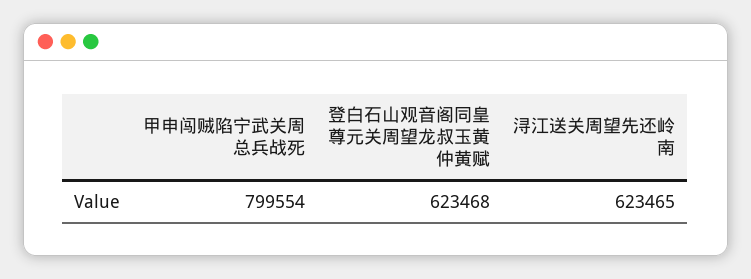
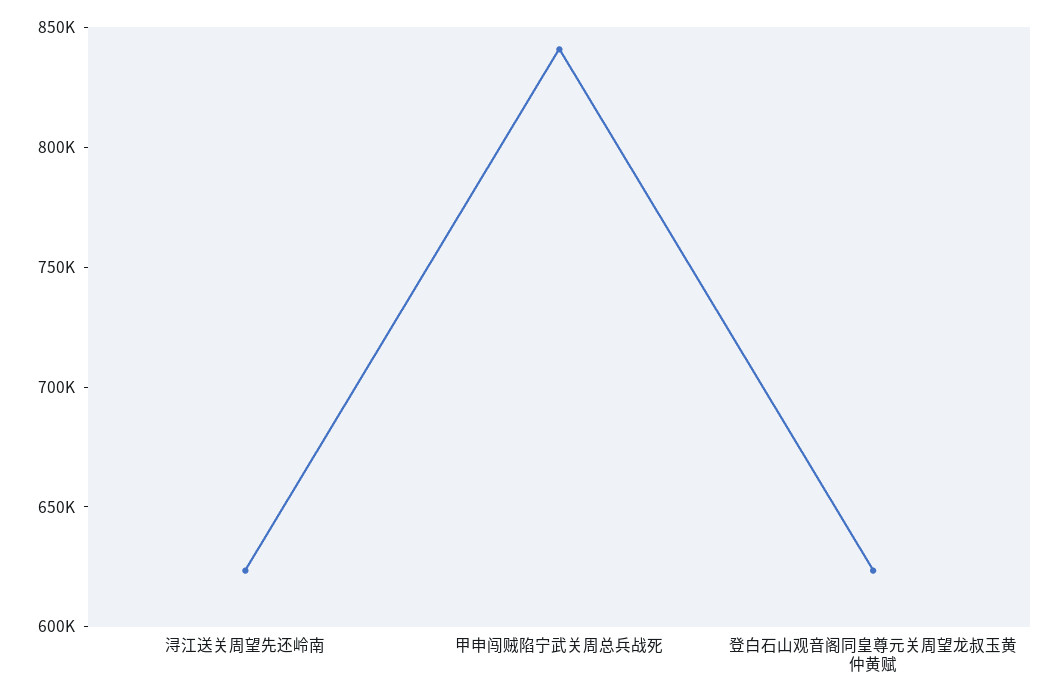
甲申闯贼陷宁武关周总兵战死: 799554 -> 840000

